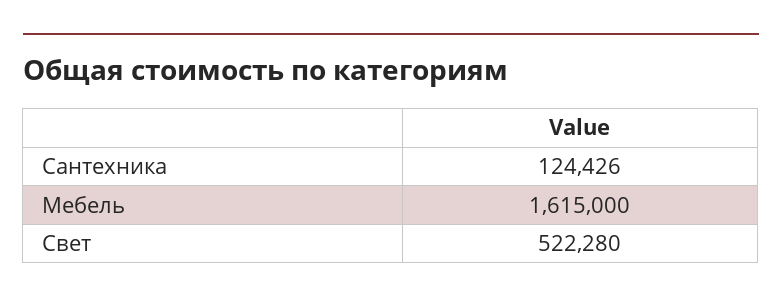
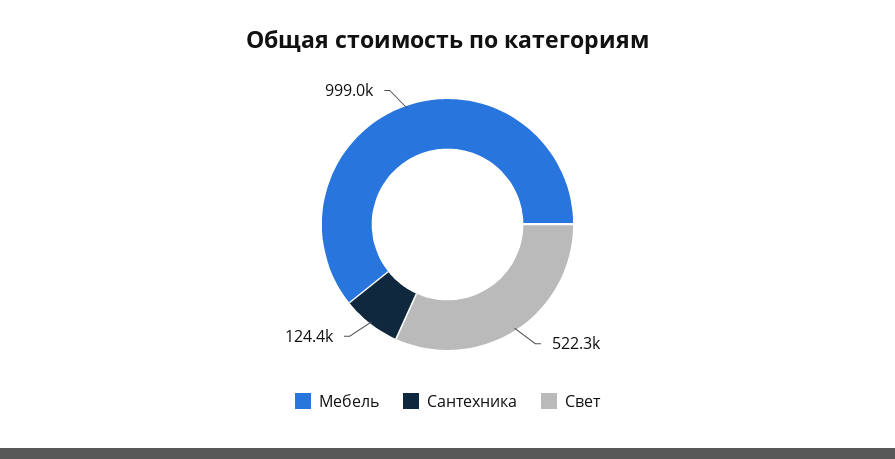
Мебель: 1615000 -> 999000

